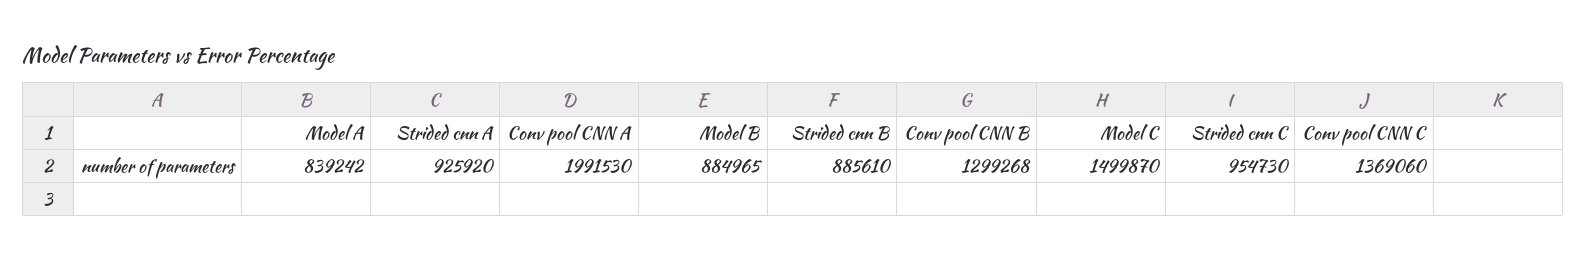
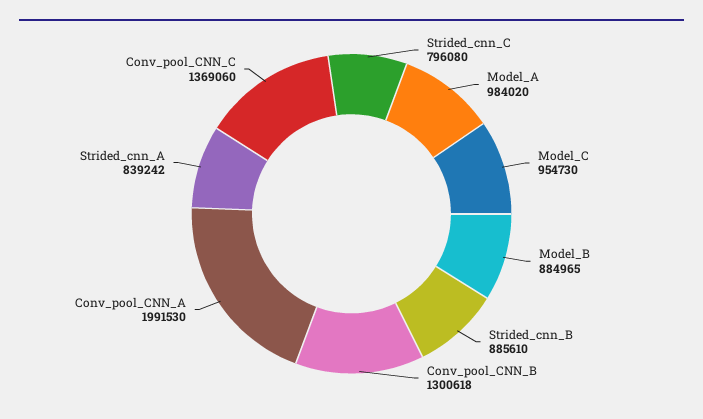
Model A: 839242 -> 984020
Strided cnn A: 925920 -> 839242
Conv pool CNN B: 1299268 -> 1300618
Model C: 1499870 -> 954730
Strided cnn C: 954730 -> 796080

